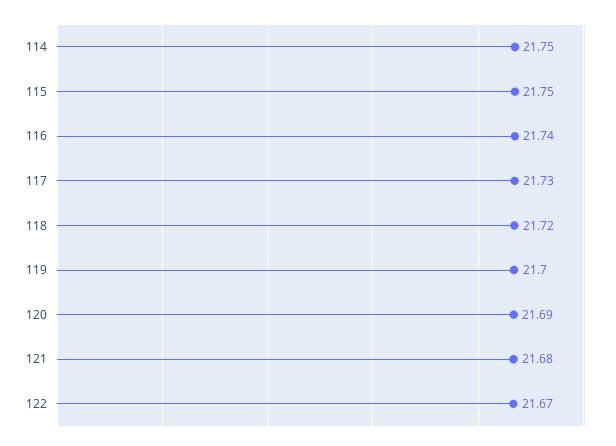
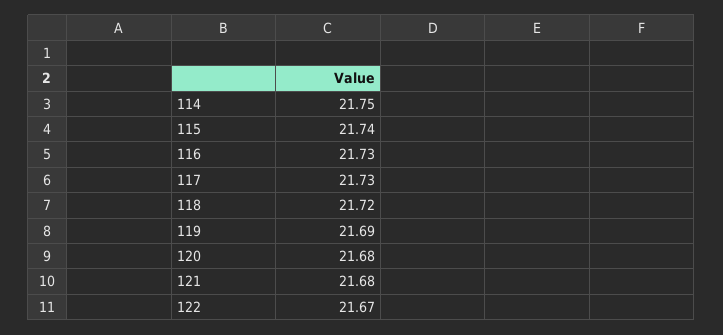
115: 21.75 -> 21.74
116: 21.74 -> 21.73
119: 21.7 -> 21.69
120: 21.69 -> 21.68

